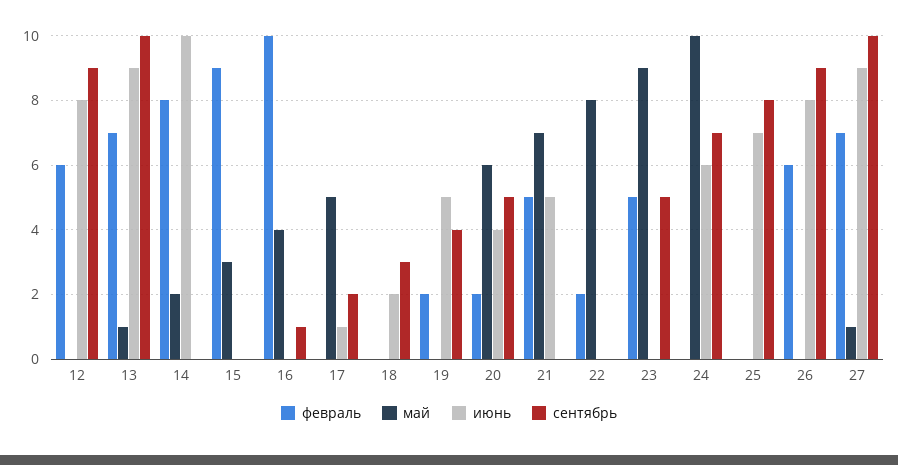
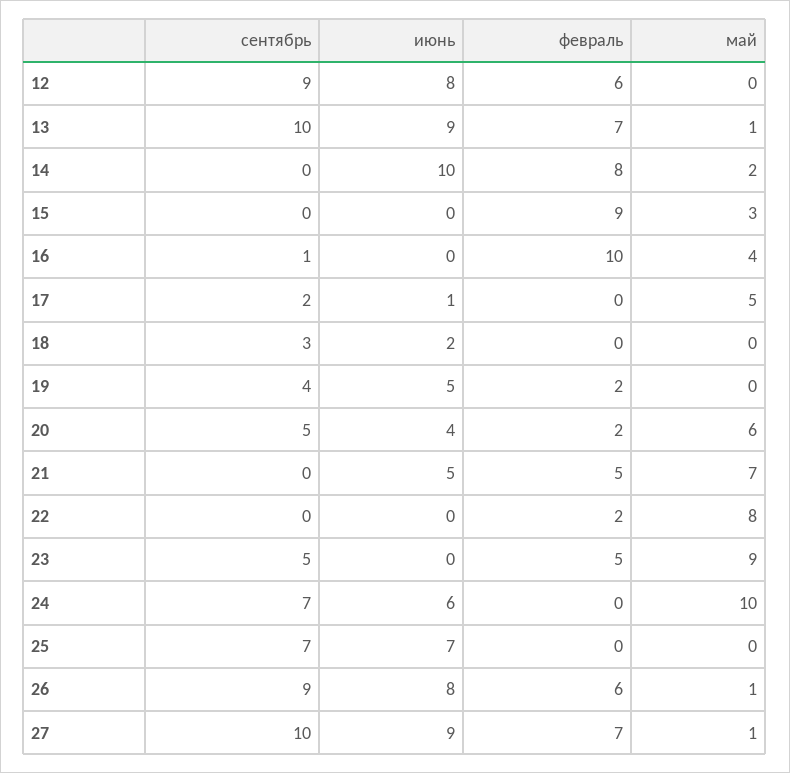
сентябрь, 25: 8 -> 7
май, 26: 0 -> 1

